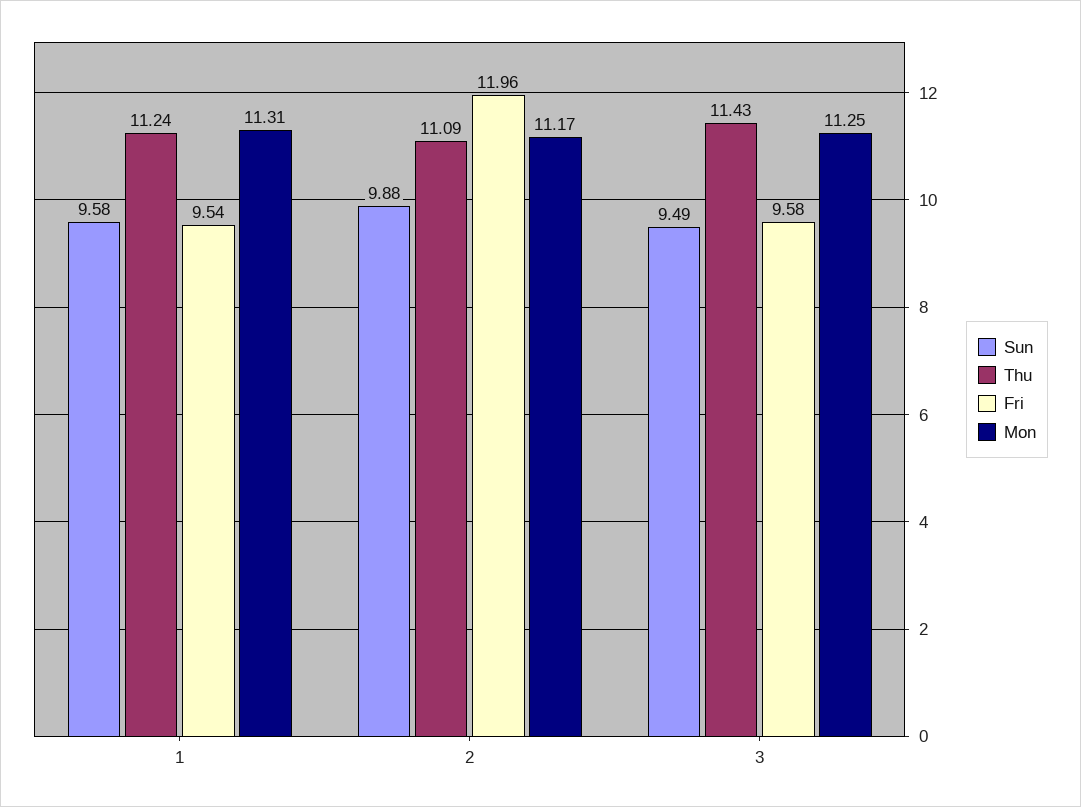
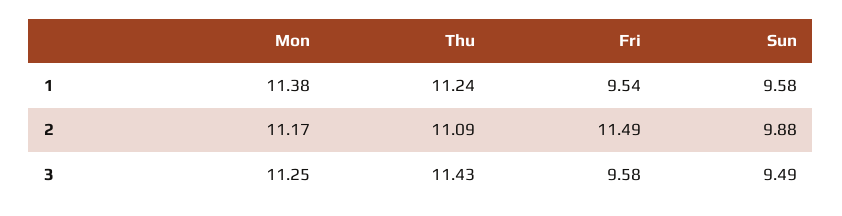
Mon, 1: 11.31 -> 11.38
Fri, 2: 11.96 -> 11.49

